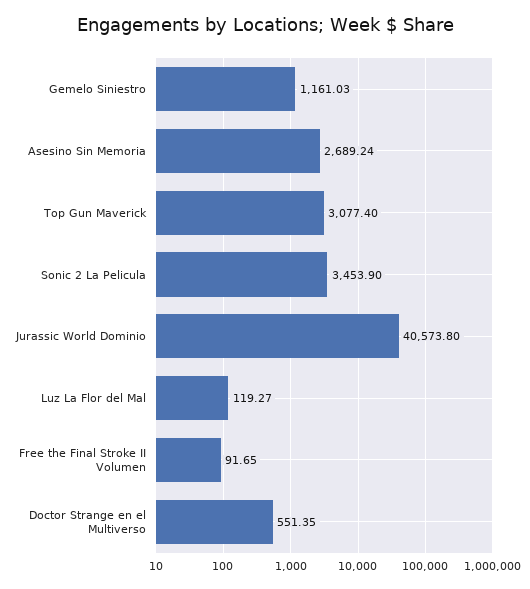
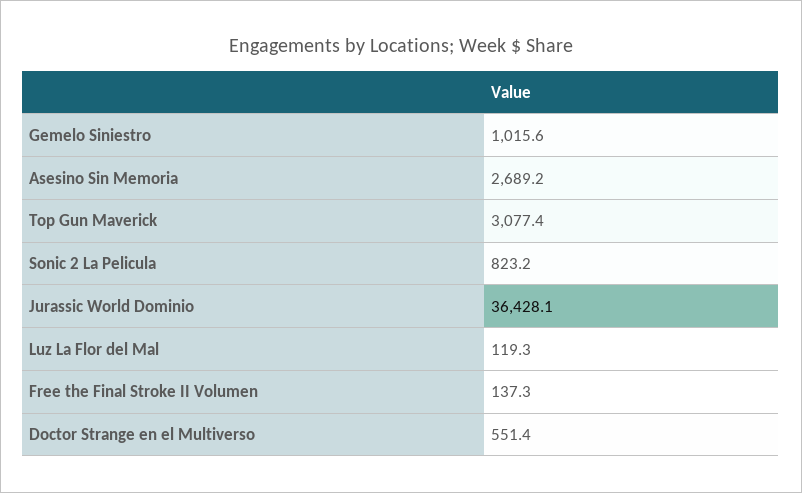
Gemelo Siniestro: 1161.03 -> 1015.6
Sonic 2 La Pelicula: 3453.9 -> 823.2
Jurassic World Dominio: 40573.8 -> 36428.1
Free the Final Stroke II Volumen: 91.65 -> 137.3

